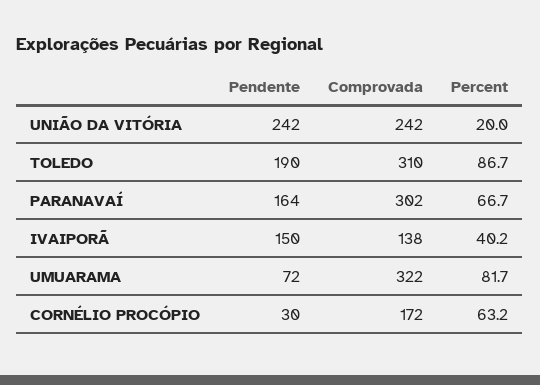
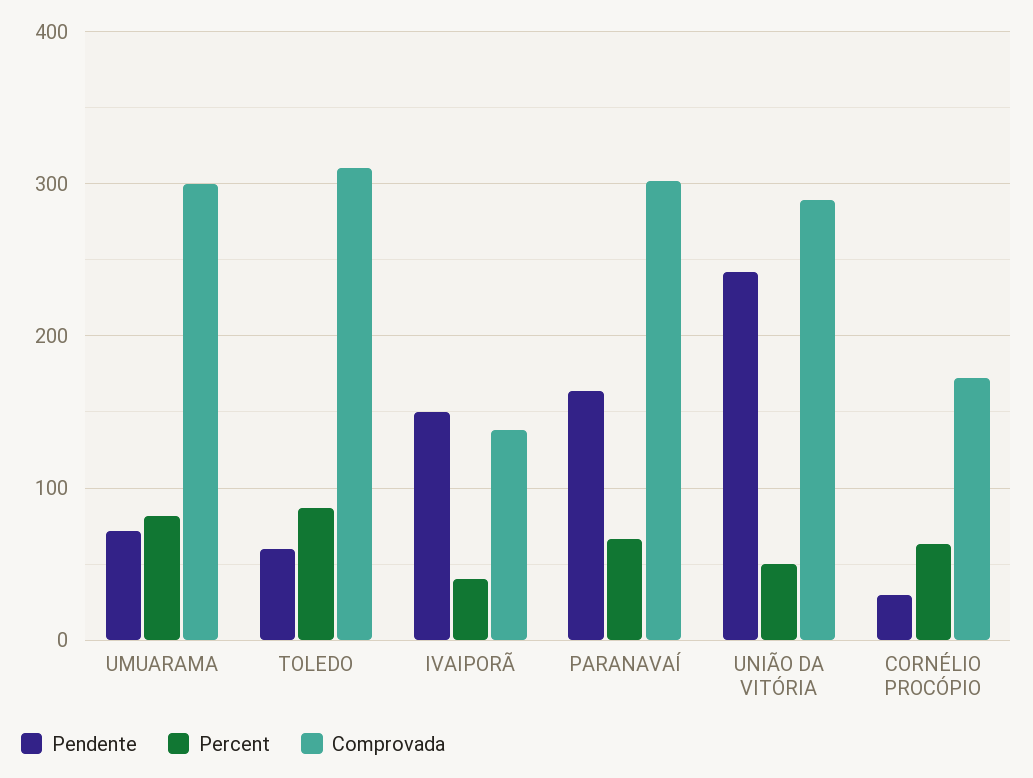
Comprovada, UNIÃO DA VITÓRIA: 242 -> 290
Percent, UNIÃO DA VITÓRIA: 20 -> 50
Pendente, TOLEDO: 190 -> 60
Comprovada, UMUARAMA: 322 -> 300

